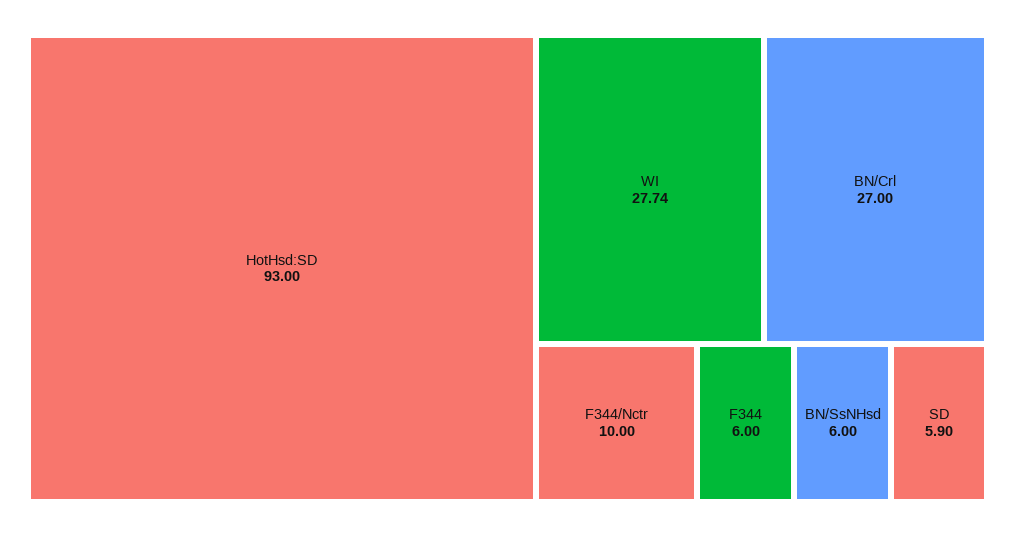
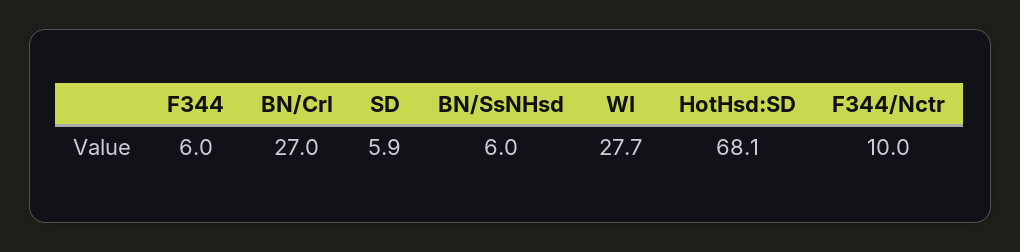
HotHsd:SD: 93 -> 68.1

